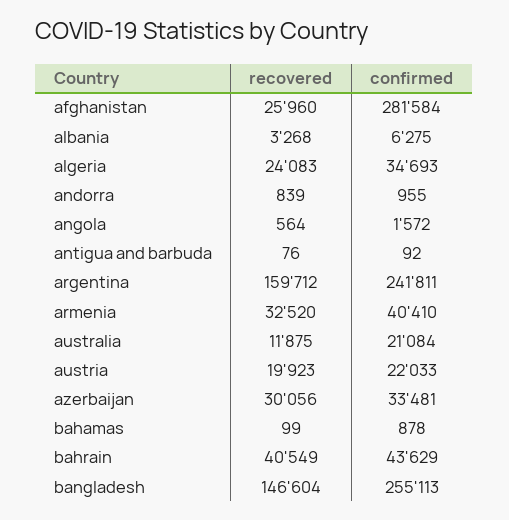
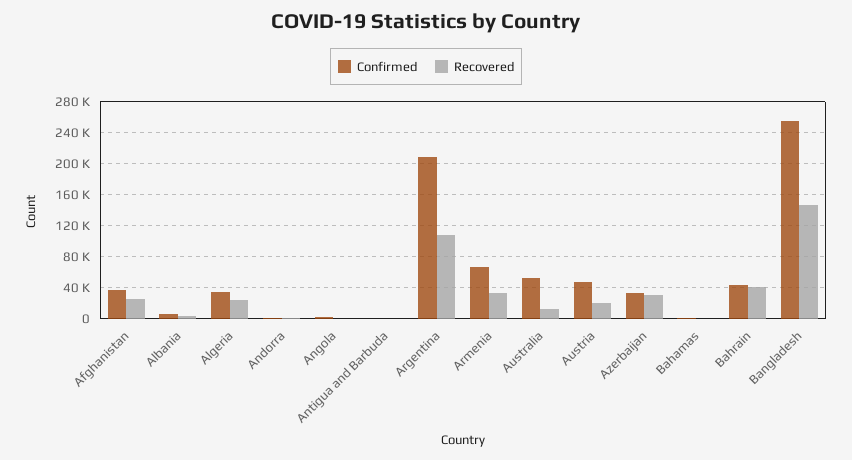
confirmed, afghanistan: 281584 -> 40000
recovered, argentina: 159712 -> 110000
confirmed, argentina: 241811 -> 210000
confirmed, armenia: 40410 -> 70000
confirmed, australia: 21084 -> 50000
confirmed, austria: 22033 -> 50000

